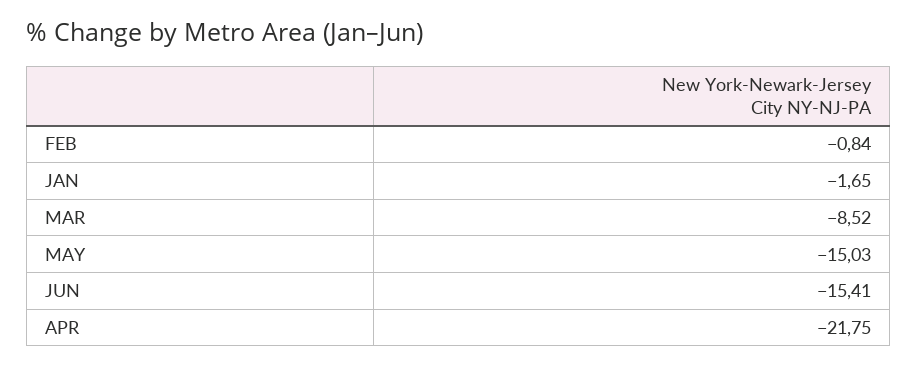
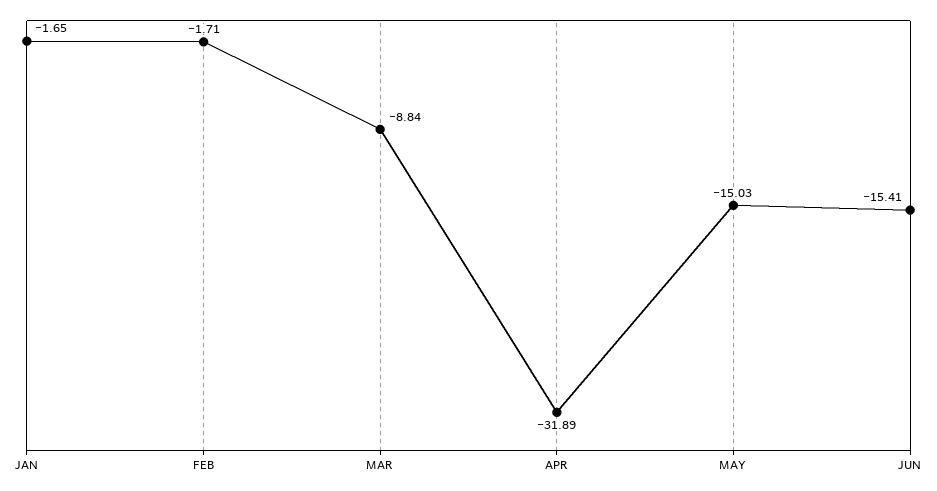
FEB: -0.84 -> -1.71
MAR: -8.52 -> -8.84
APR: -21.75 -> -31.89

